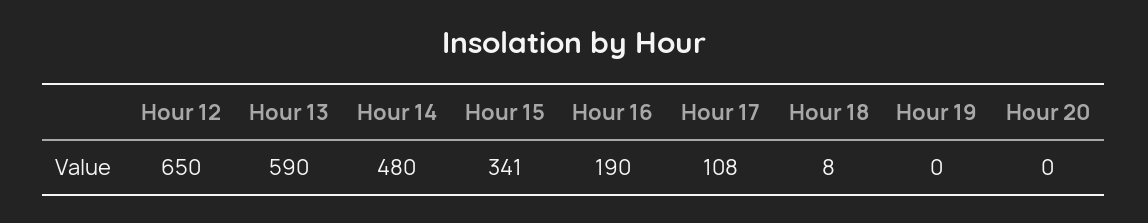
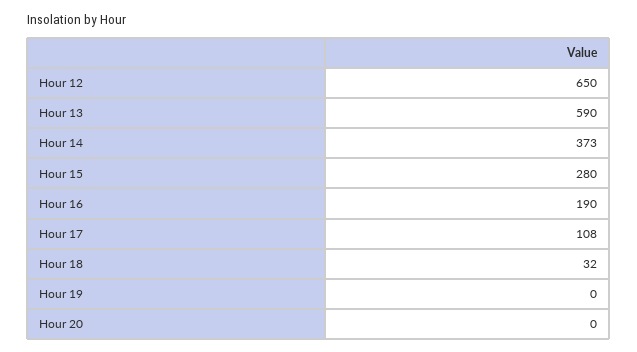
Hour 14: 480 -> 373
Hour 15: 341 -> 280
Hour 18: 8 -> 32

